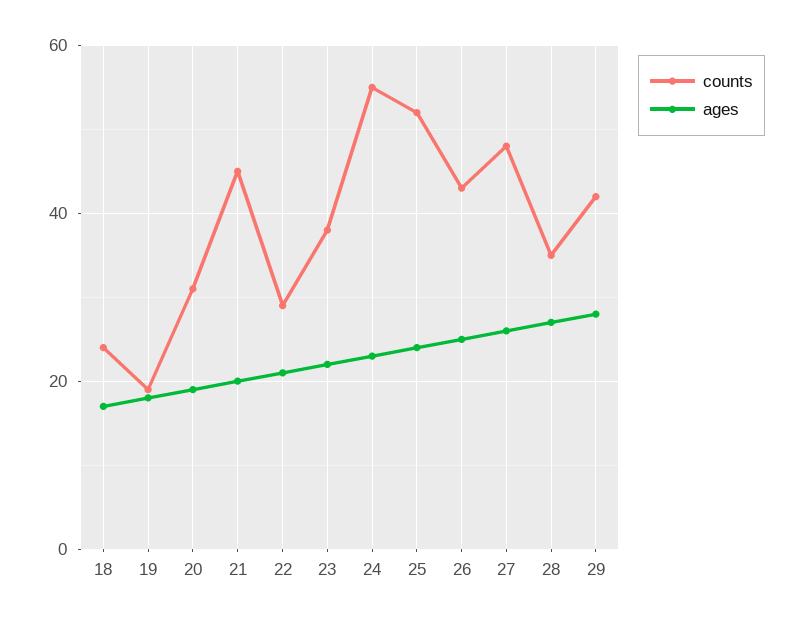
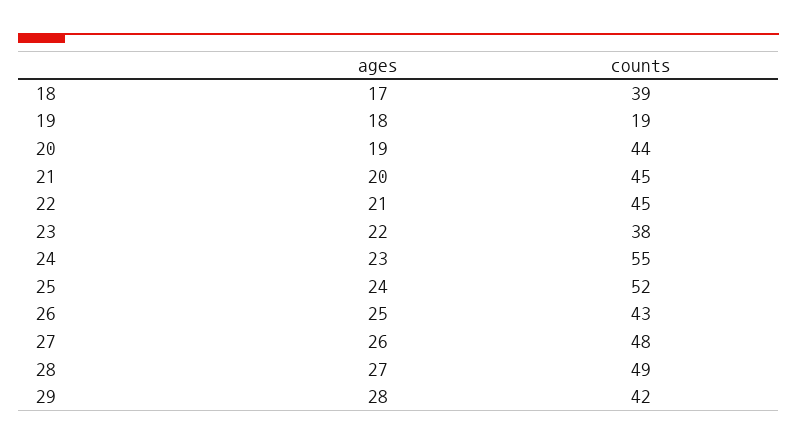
counts, 18: 25 -> 39
counts, 20: 30 -> 44
counts, 22: 30 -> 45
counts, 28: 35 -> 49

